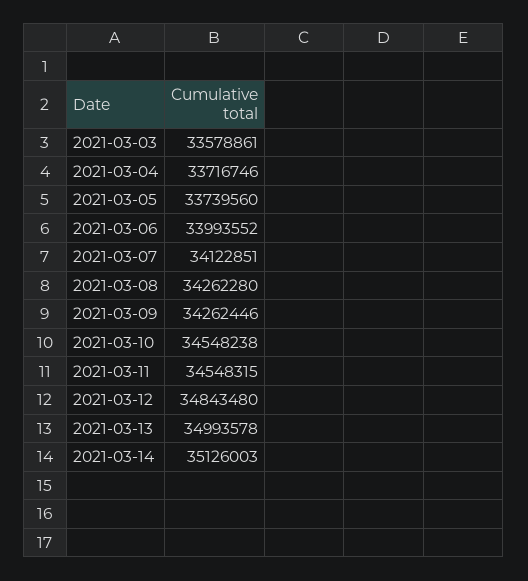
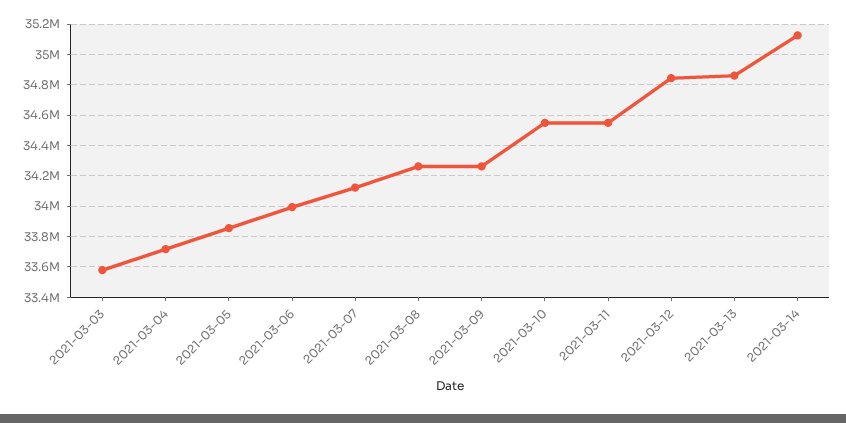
2021-03-05: 33739560 -> 33850000
2021-03-13: 34993578 -> 34850000

